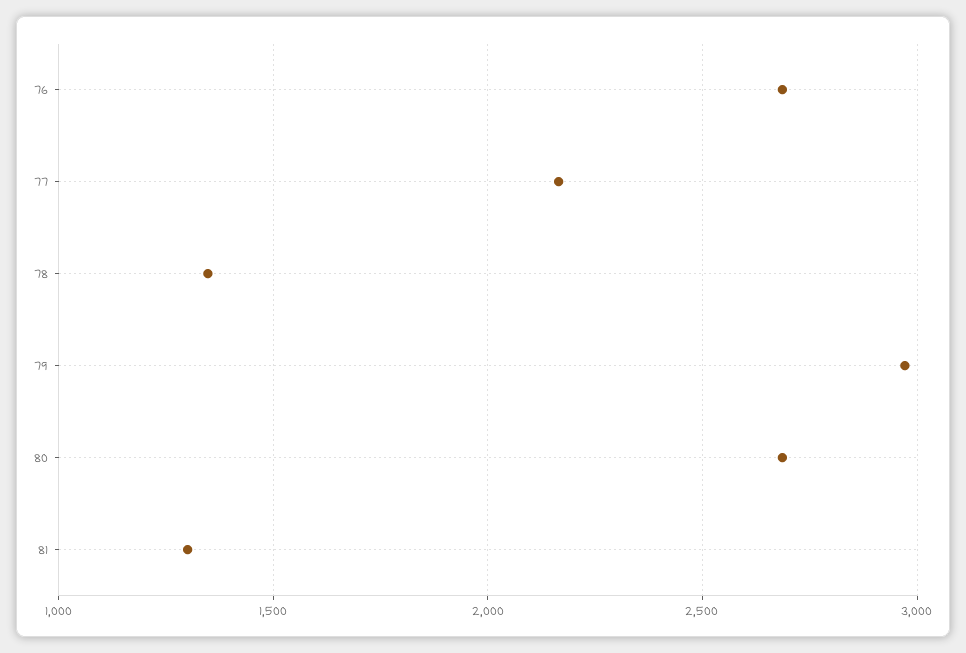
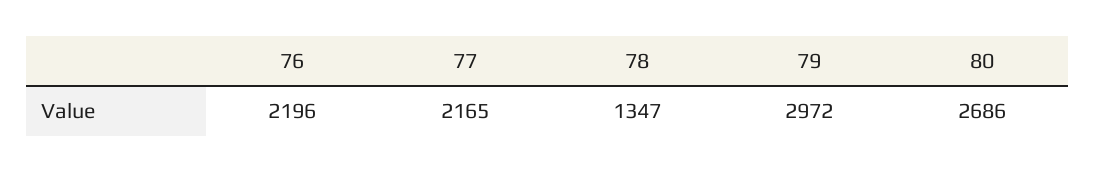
76: 2700 -> 2196
81: 1300 -> none

